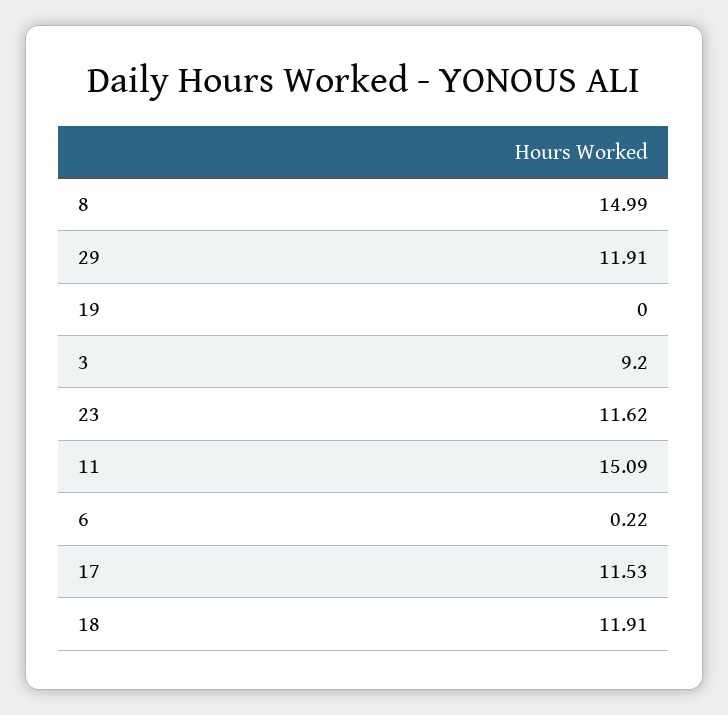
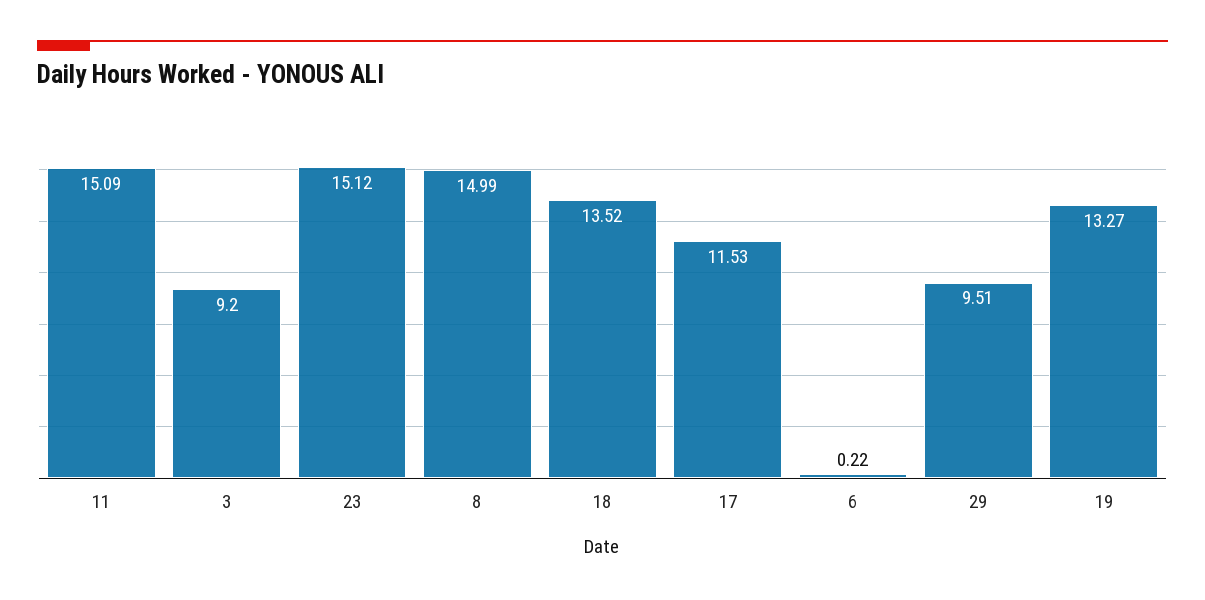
29: 11.91 -> 9.51
19: 0 -> 13.27
23: 11.62 -> 15.12
18: 11.91 -> 13.52

